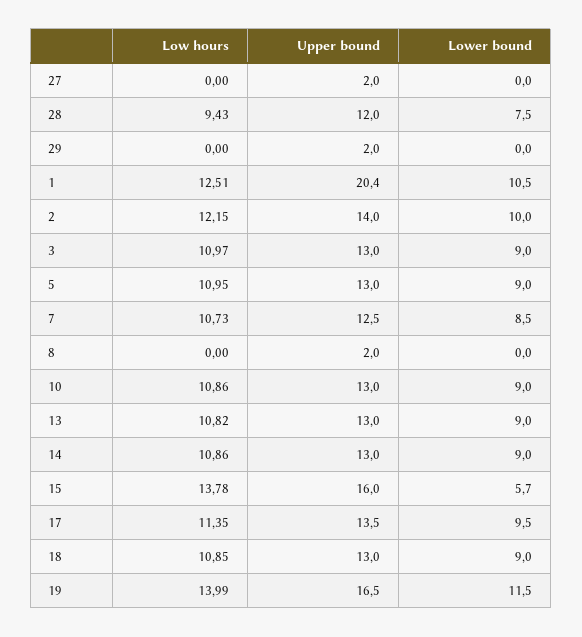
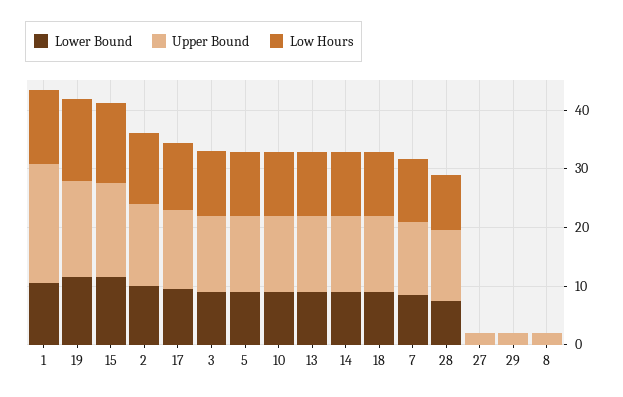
Lower bound, 15: 5.7 -> 12

